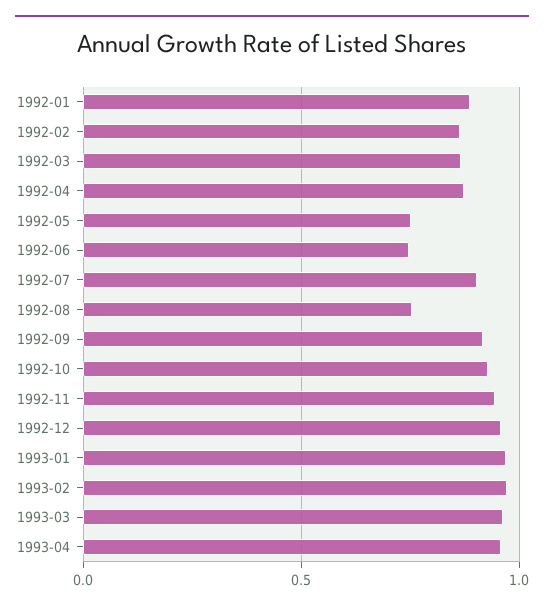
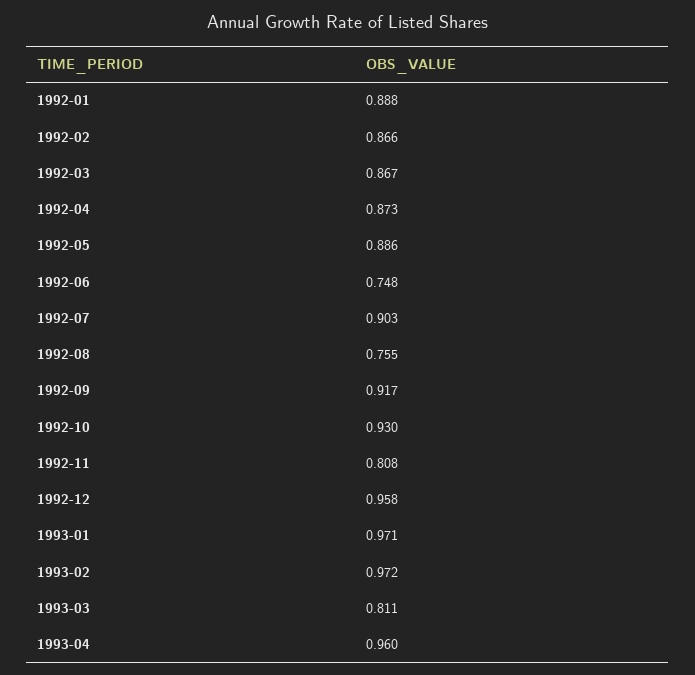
1992-05: 0.75 -> 0.886
1992-11: 0.95 -> 0.808
1993-03: 0.95 -> 0.811

